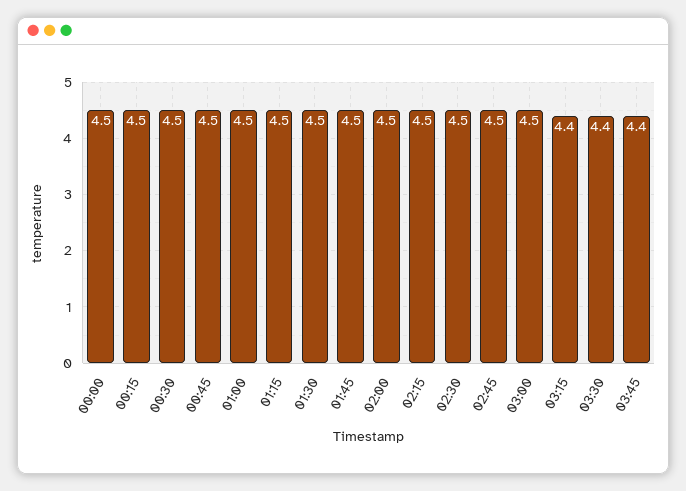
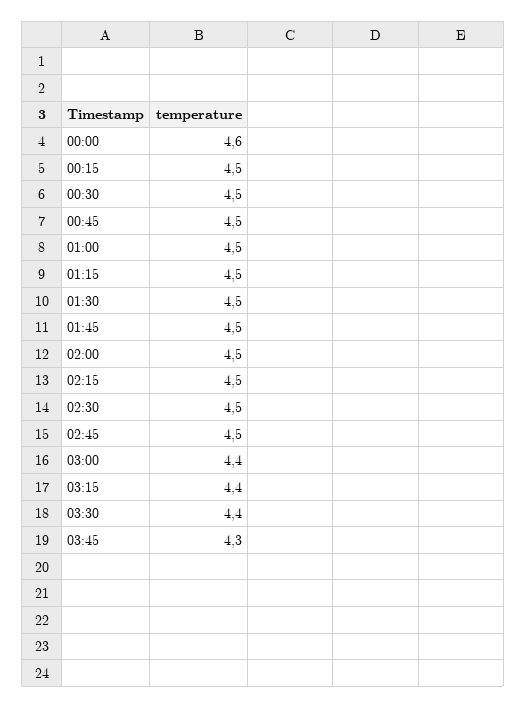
00:00: 4.5 -> 4.6
03:00: 4.5 -> 4.4
03:45: 4.4 -> 4.3

